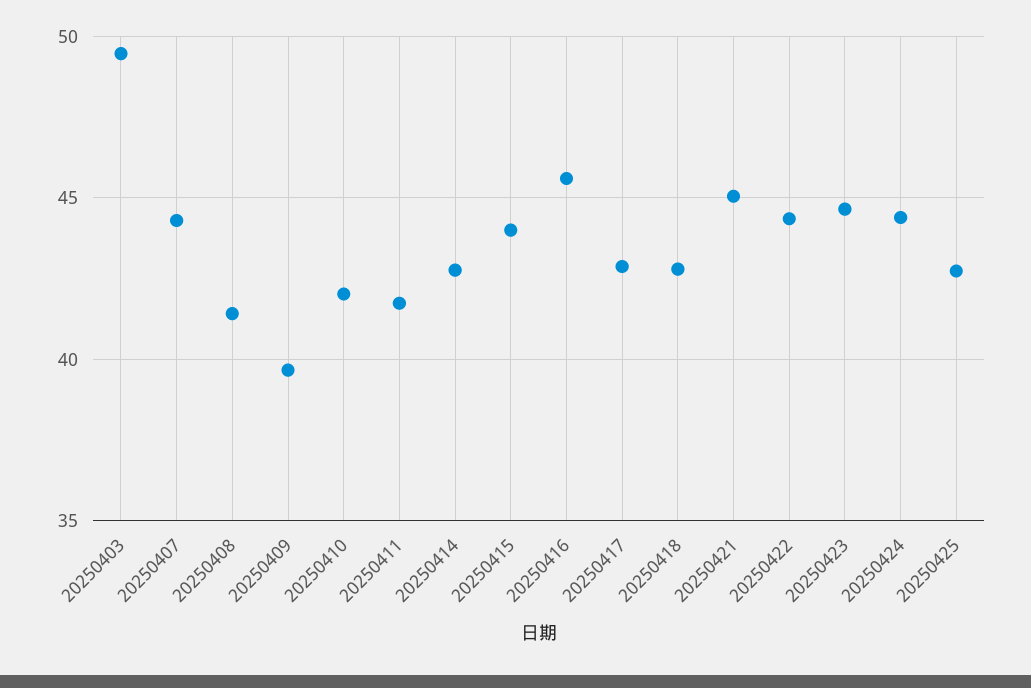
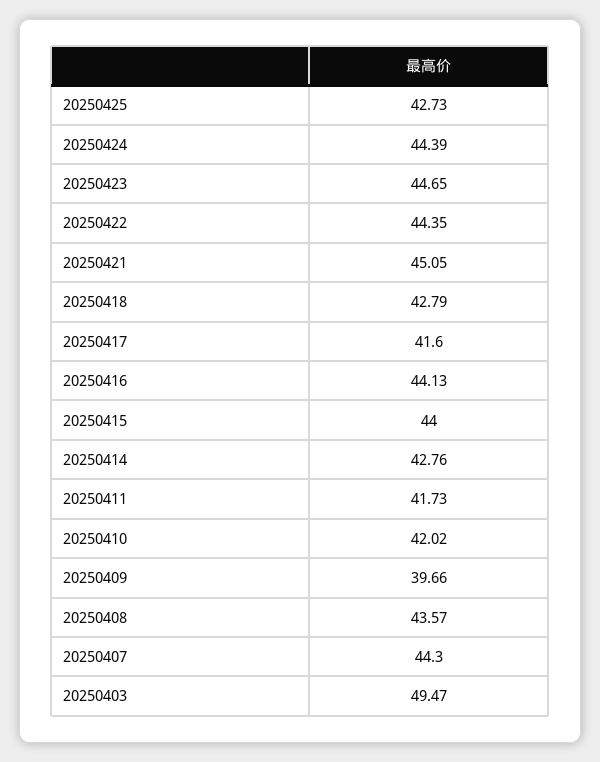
20250408: 41.5 -> 43.57
20250416: 45.5 -> 44.13
20250417: 43 -> 41.6

